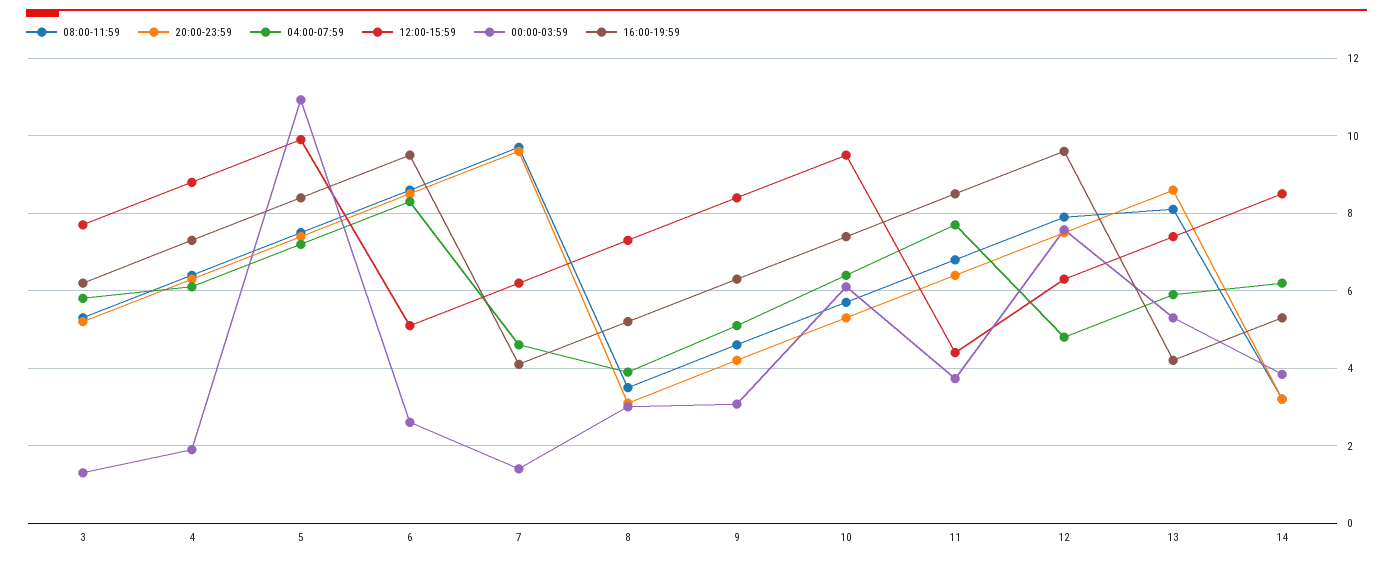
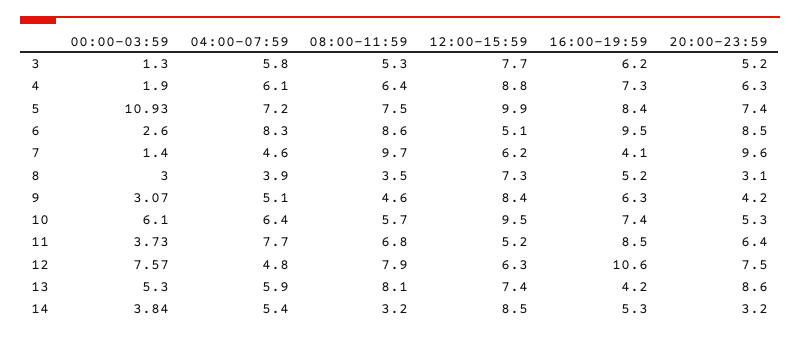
12:00-15:59, 11: 4.4 -> 5.2
16:00-19:59, 12: 9.6 -> 10.6
04:00-07:59, 14: 6.2 -> 5.4

